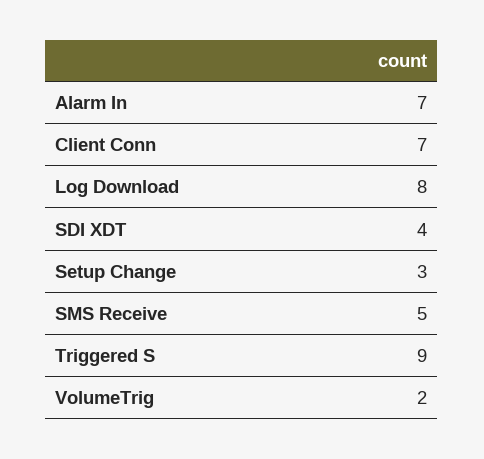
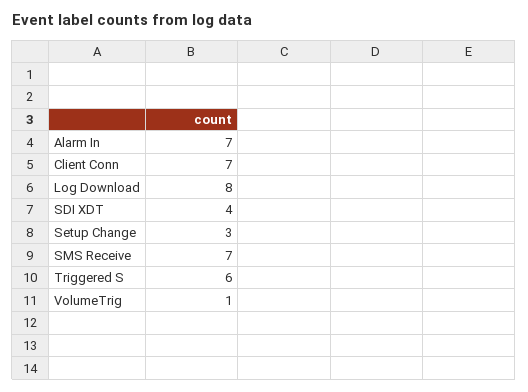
SMS Receive: 5 -> 7
Triggered S: 9 -> 6
VolumeTrig: 2 -> 1

